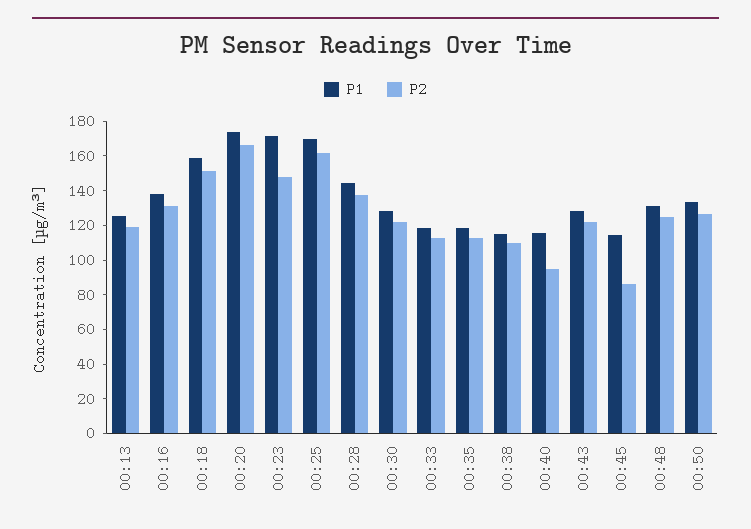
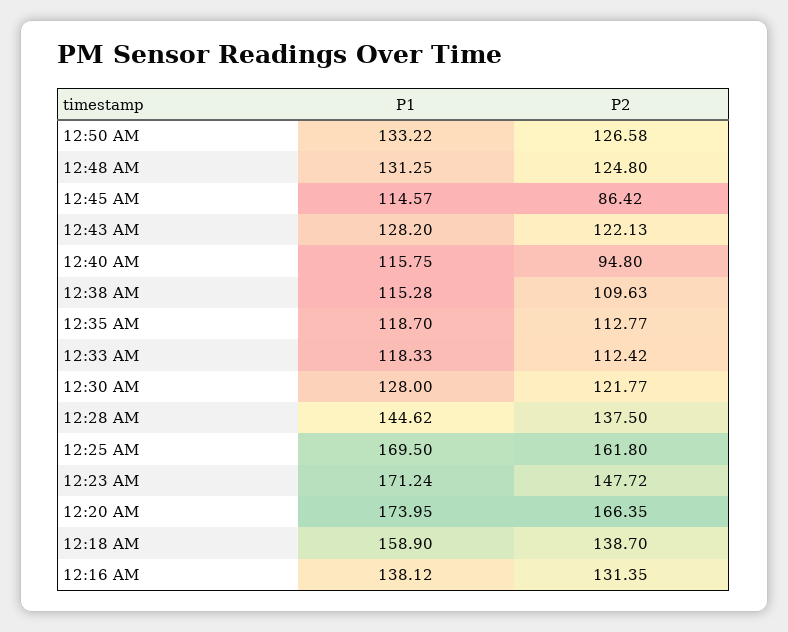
P1, 00:13: 125 -> none
P2, 00:13: 120 -> none
P2, 00:18: 150 -> 138.7

